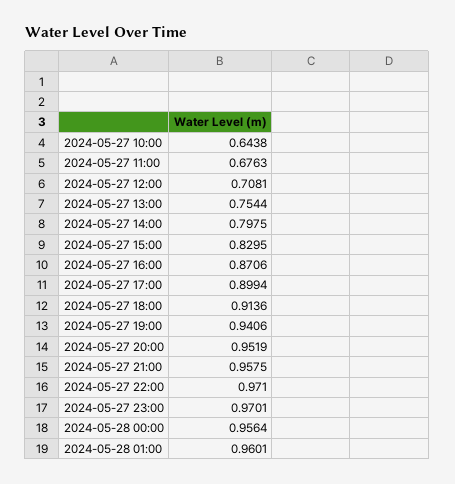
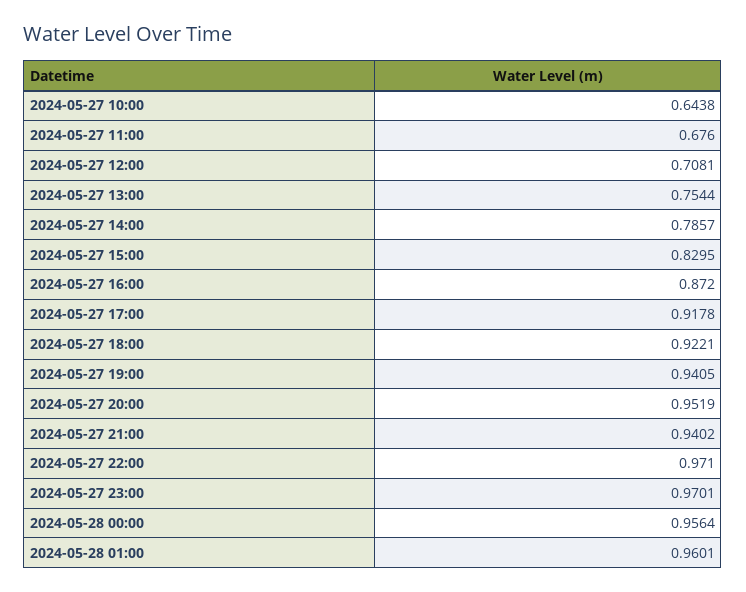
2024-05-27 11:00: 0.6763 -> 0.676
2024-05-27 14:00: 0.7975 -> 0.7857
2024-05-27 16:00: 0.8706 -> 0.872
2024-05-27 17:00: 0.8994 -> 0.9178
2024-05-27 18:00: 0.9136 -> 0.9221
2024-05-27 19:00: 0.9406 -> 0.9405
2024-05-27 21:00: 0.9575 -> 0.9402

